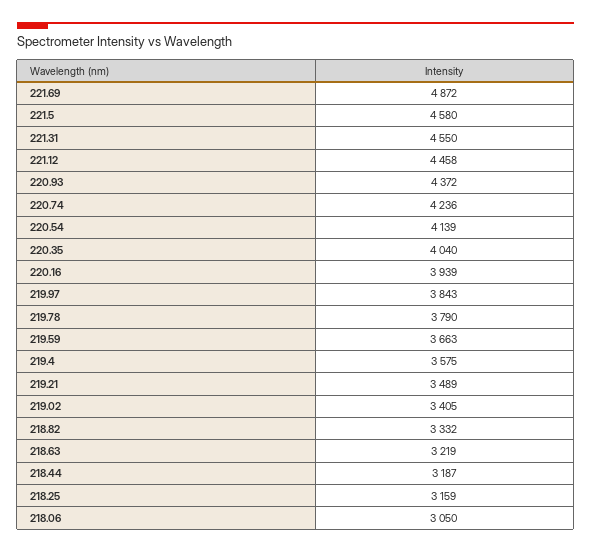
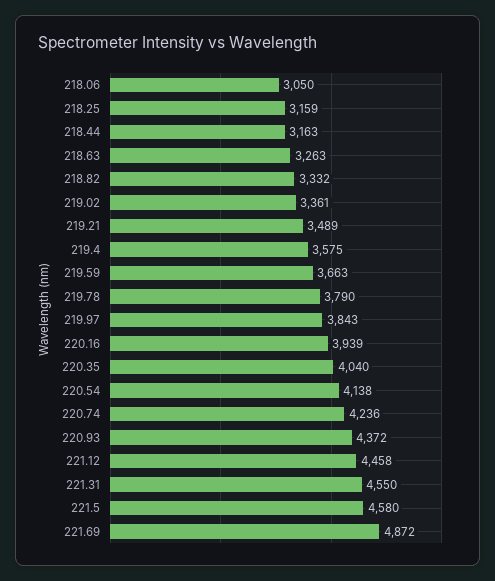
220.54: 4139 -> 4138
219.02: 3405 -> 3361
218.63: 3219 -> 3263
218.44: 3187 -> 3163

